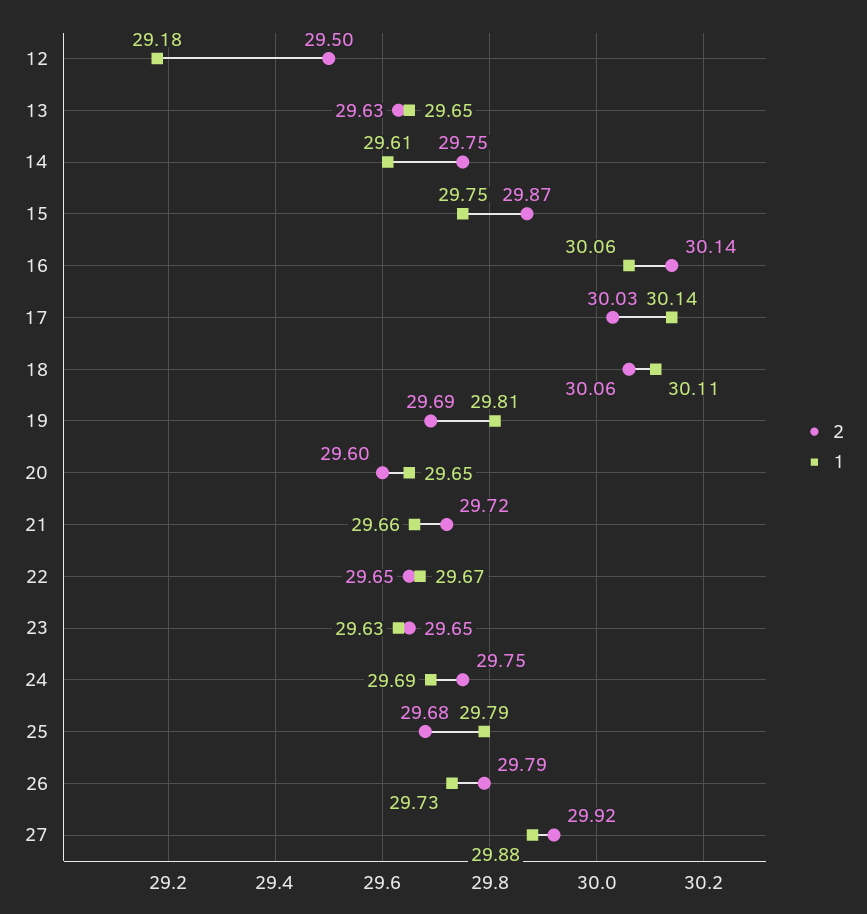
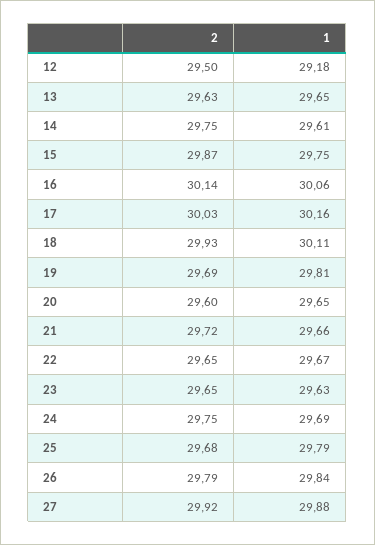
1, 17: 30.14 -> 30.16
2, 18: 30.06 -> 29.93
1, 26: 29.73 -> 29.84

